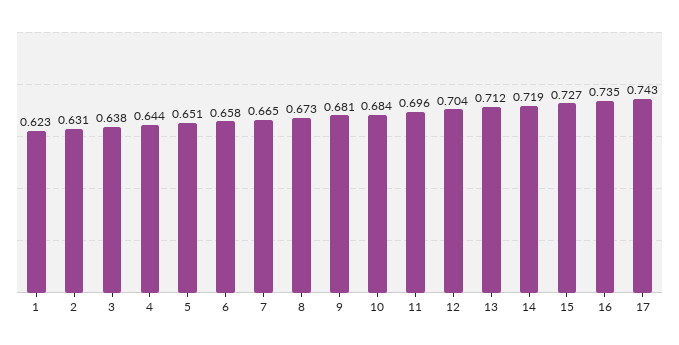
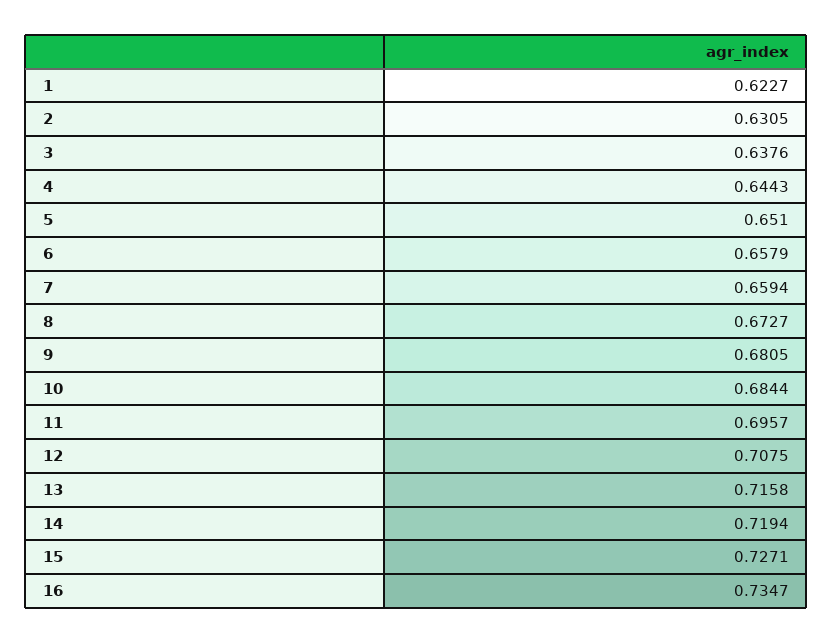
7: 0.665 -> 0.6594
12: 0.704 -> 0.7075
13: 0.712 -> 0.7158
17: 0.743 -> none

